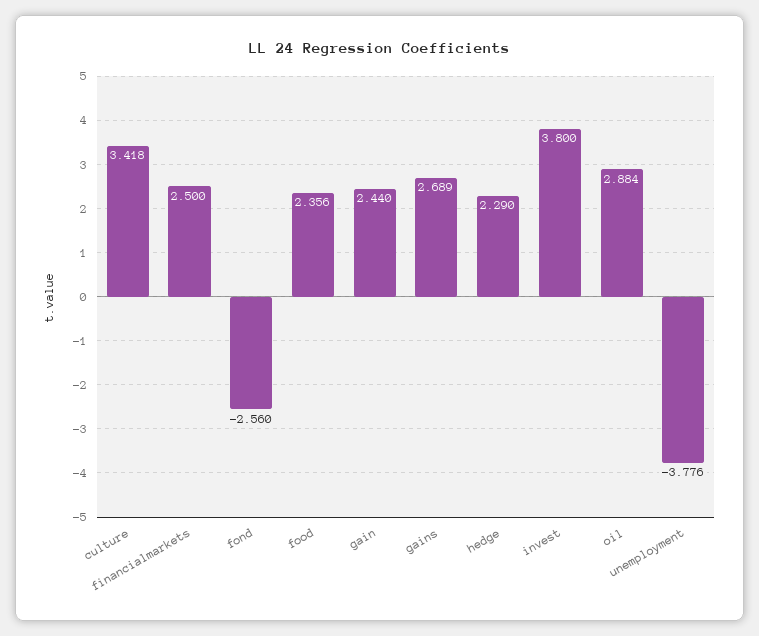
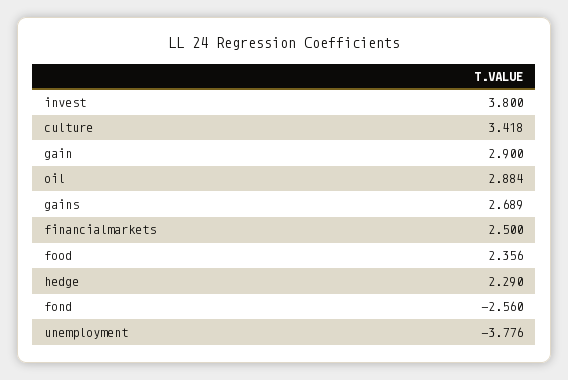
gain: 2.44 -> 2.9

